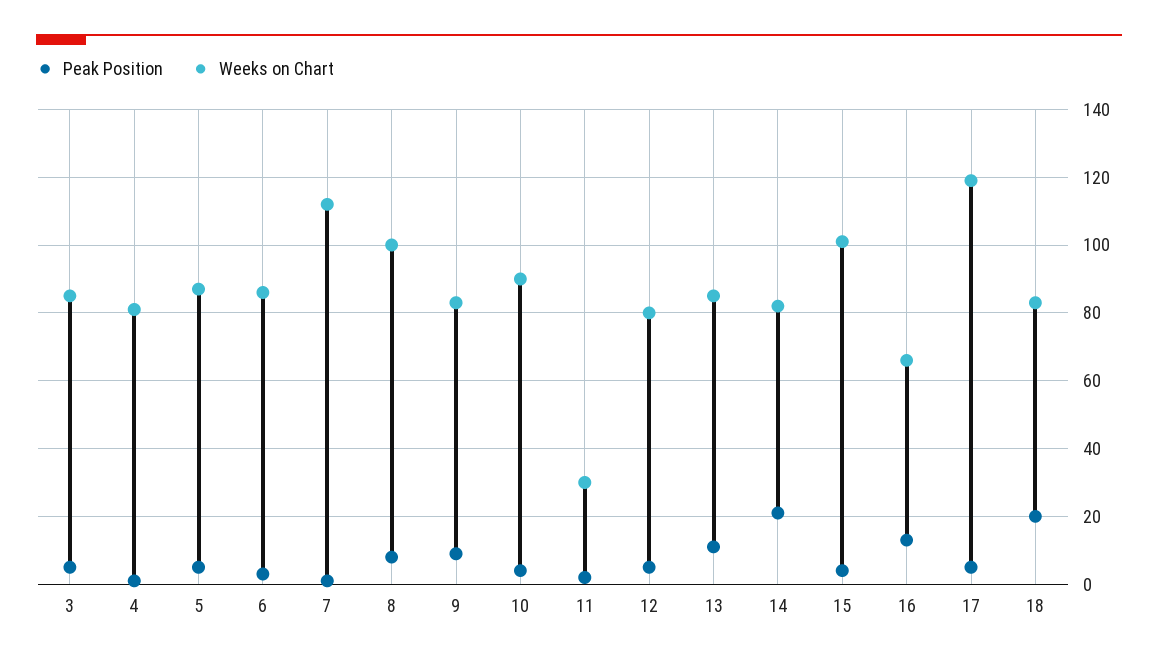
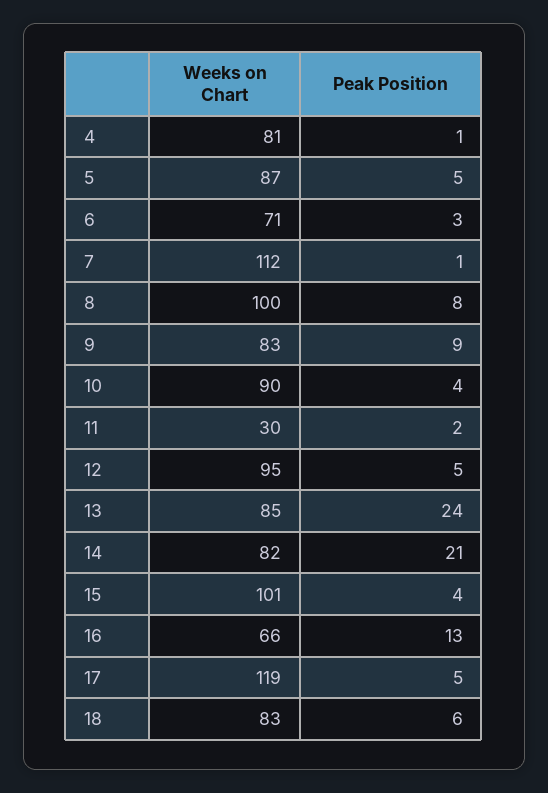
Peak Position, 3: 5 -> none
Weeks on Chart, 3: 85 -> none
Weeks on Chart, 6: 85 -> 71
Weeks on Chart, 12: 80 -> 95
Peak Position, 13: 10 -> 24
Peak Position, 18: 20 -> 6

